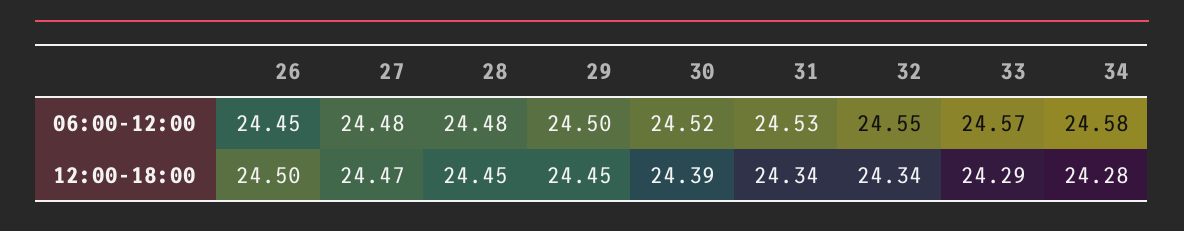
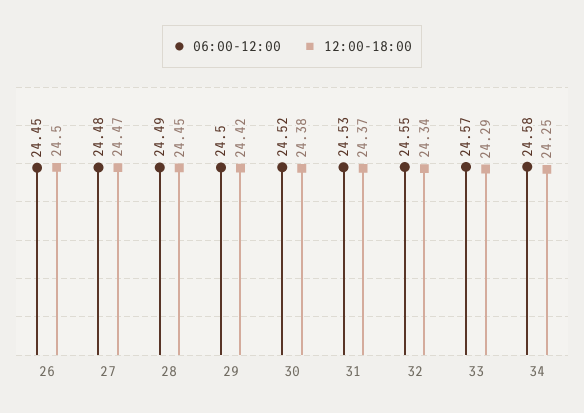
06:00-12:00, 28: 24.48 -> 24.49
12:00-18:00, 29: 24.45 -> 24.42
12:00-18:00, 30: 24.39 -> 24.38
12:00-18:00, 31: 24.34 -> 24.37
12:00-18:00, 34: 24.28 -> 24.25

